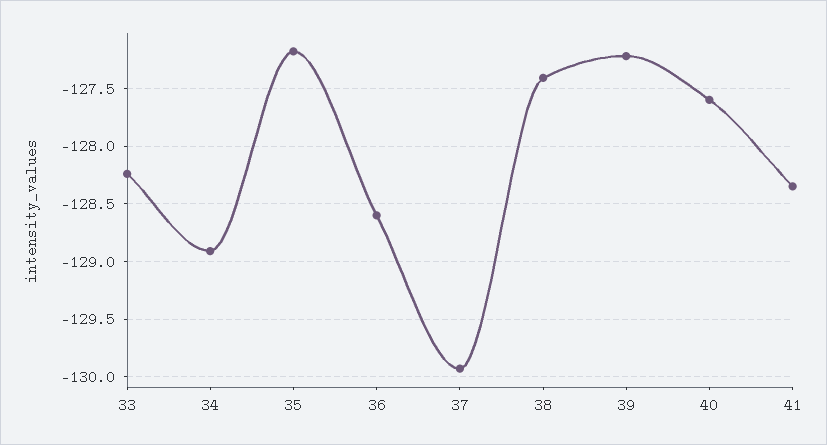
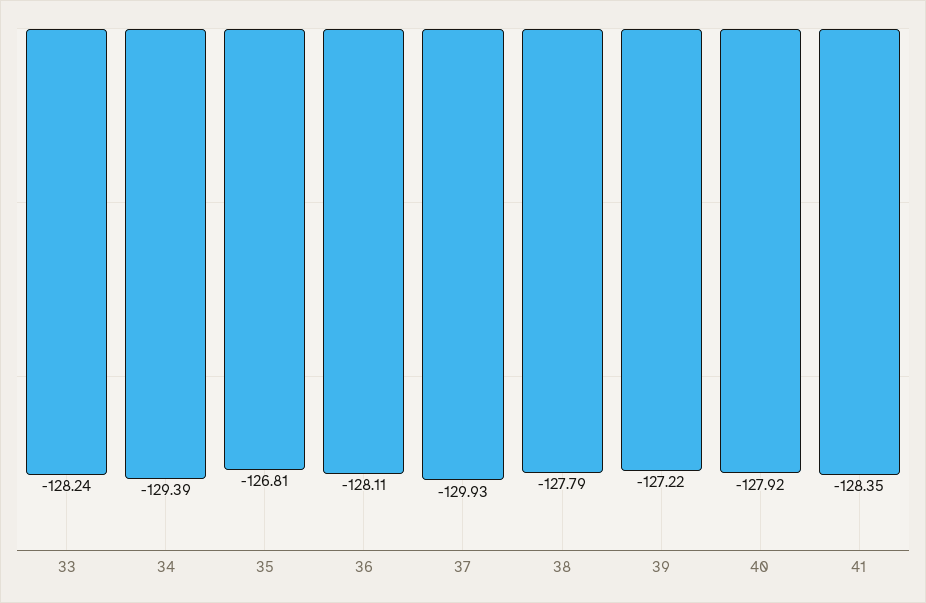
34: -128.9 -> -129.39
35: -127.2 -> -126.81
36: -128.6 -> -128.11
38: -127.4 -> -127.79
40: -127.6 -> -127.92

